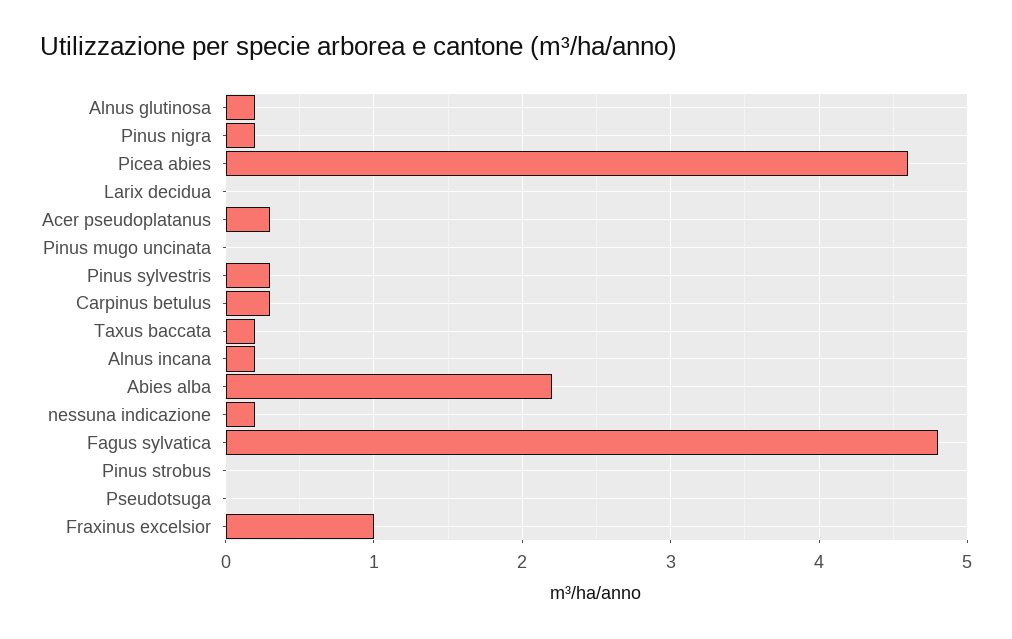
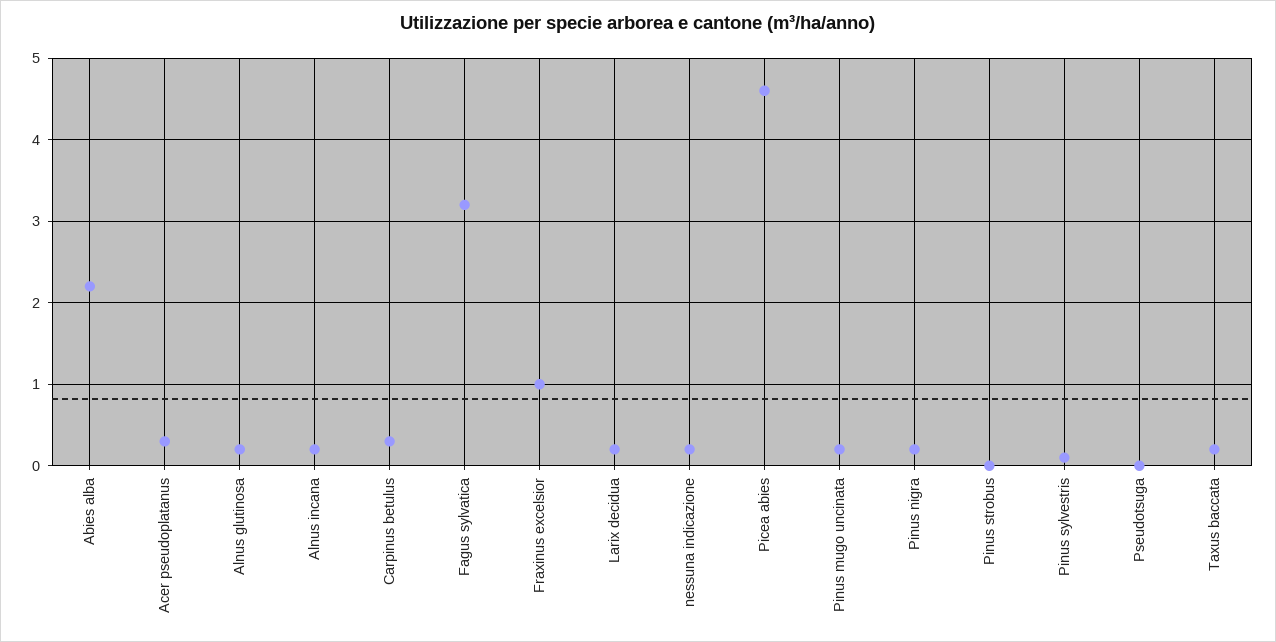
Larix decidua: 0 -> 0.2
Pinus mugo uncinata: 0 -> 0.2
Pinus sylvestris: 0.3 -> 0.1
Fagus sylvatica: 4.8 -> 3.2

